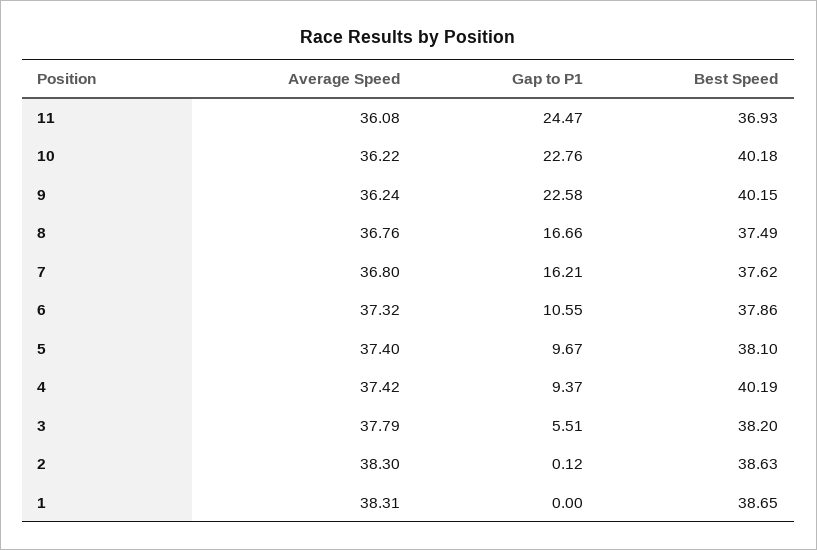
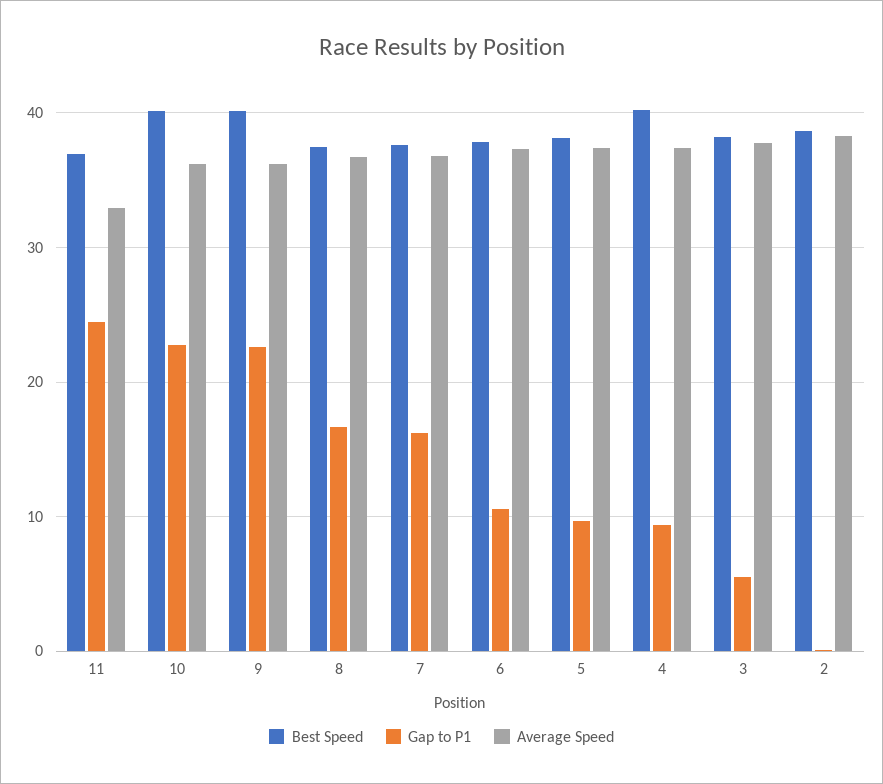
Average Speed, 11: 36.08 -> 33
Average Speed, 1: 38.31 -> none
Gap to P1, 1: 0 -> none
Best Speed, 1: 38.65 -> none

